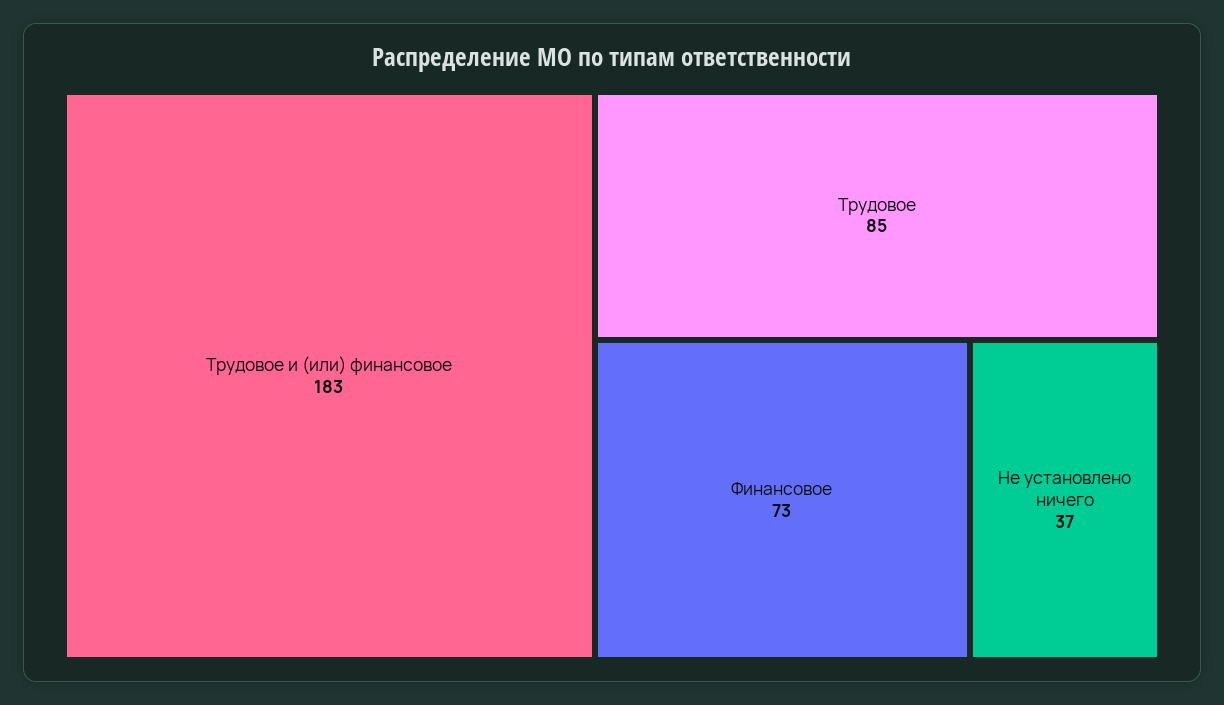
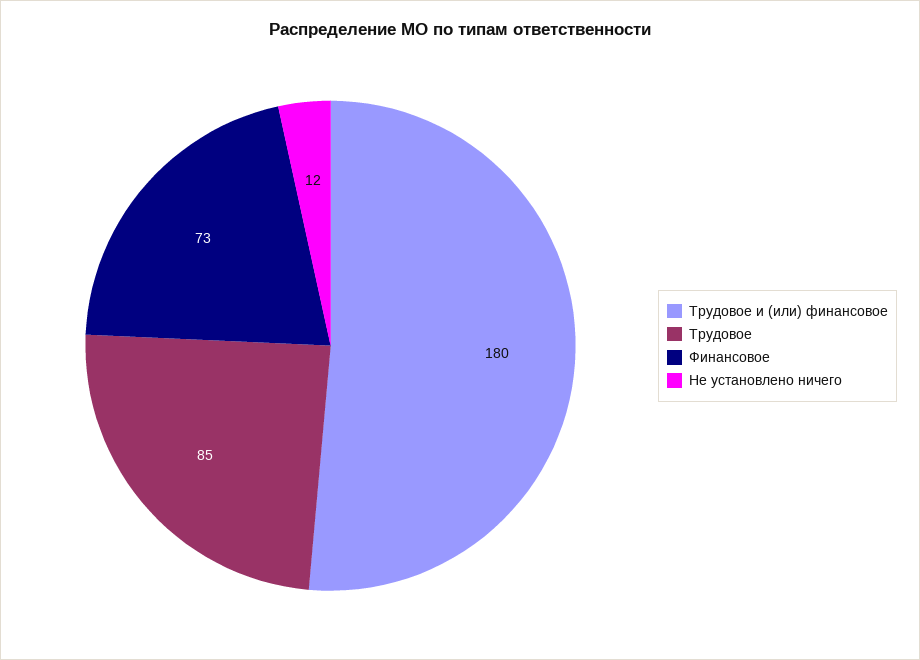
Трудовое и (или) финансовое: 183 -> 180
Не установлено ничего: 37 -> 12

